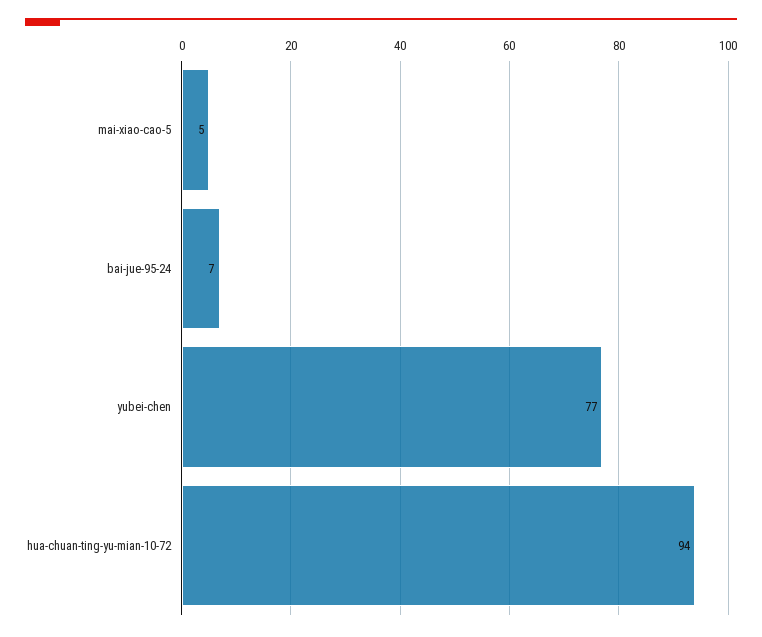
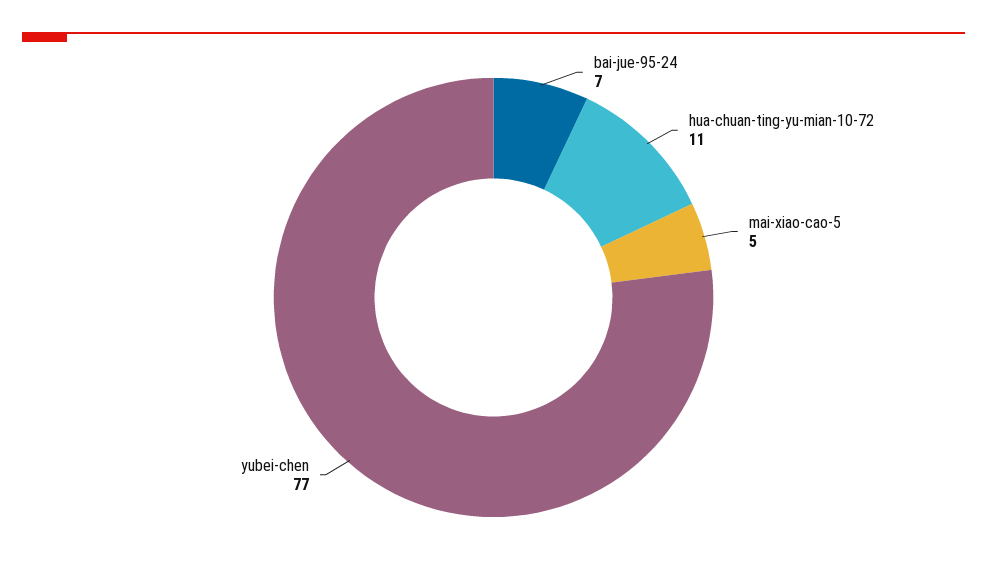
hua-chuan-ting-yu-mian-10-72: 94 -> 11

